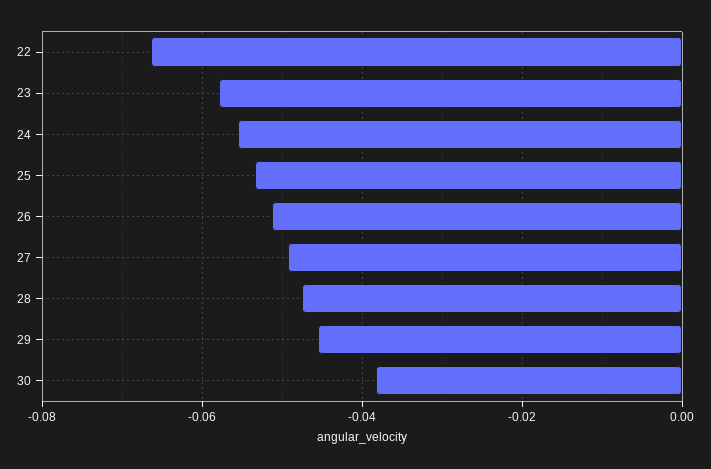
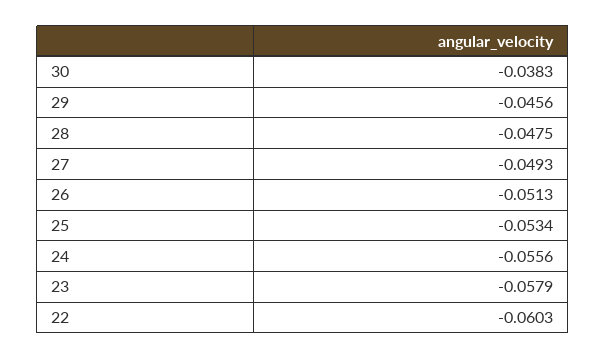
22: -0.066 -> -0.0603

